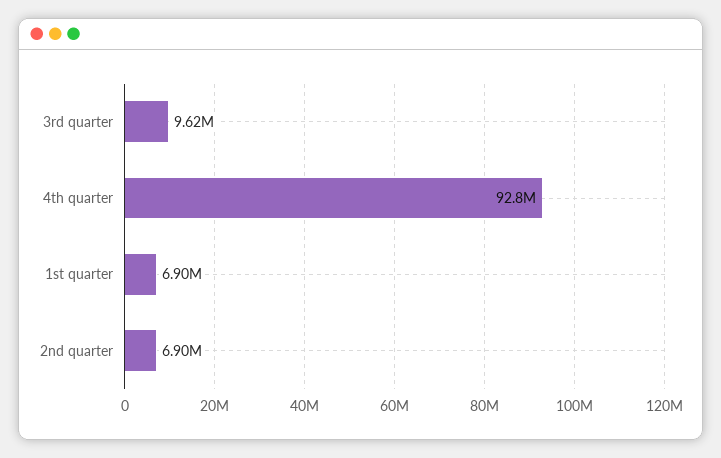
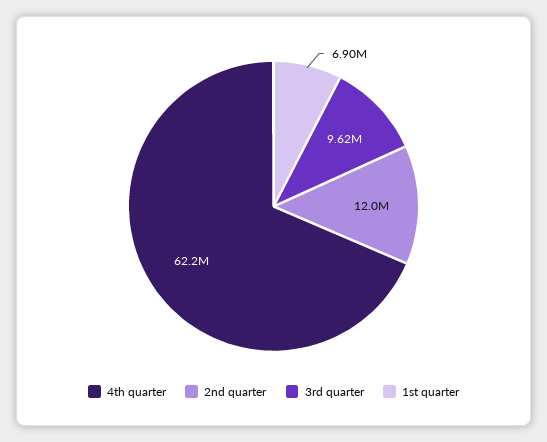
4th quarter: 92800000 -> 62200000
2nd quarter: 6900000 -> 12000000

